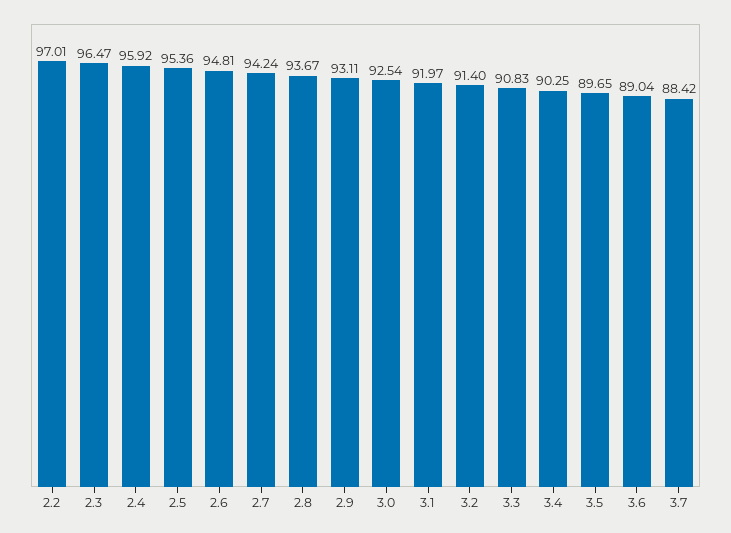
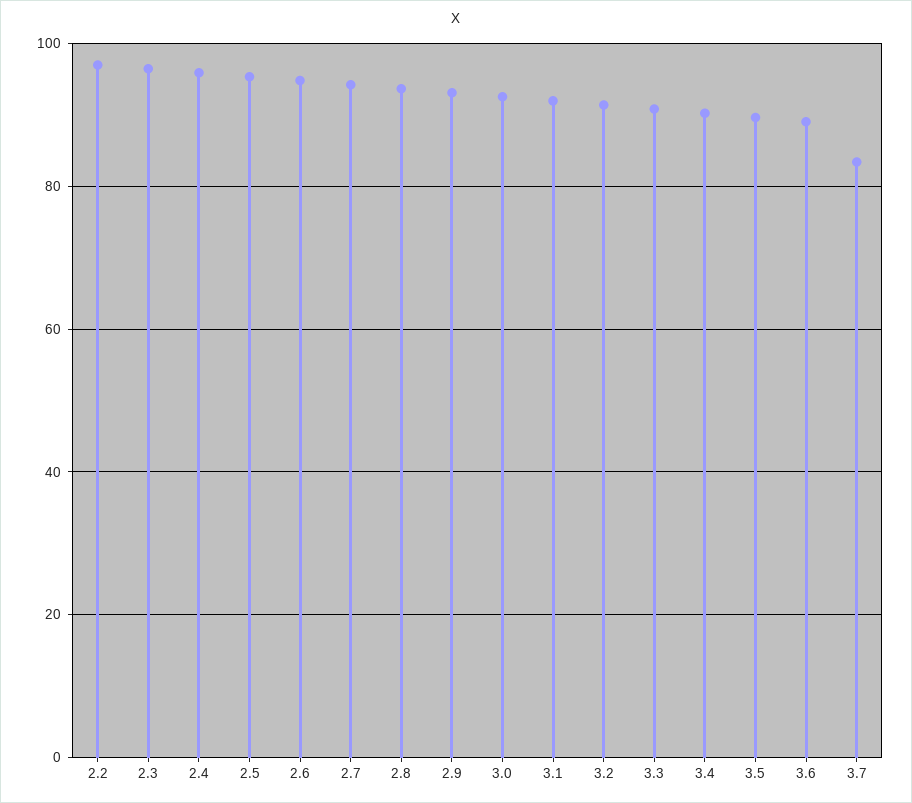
3.7: 88.42 -> 84

